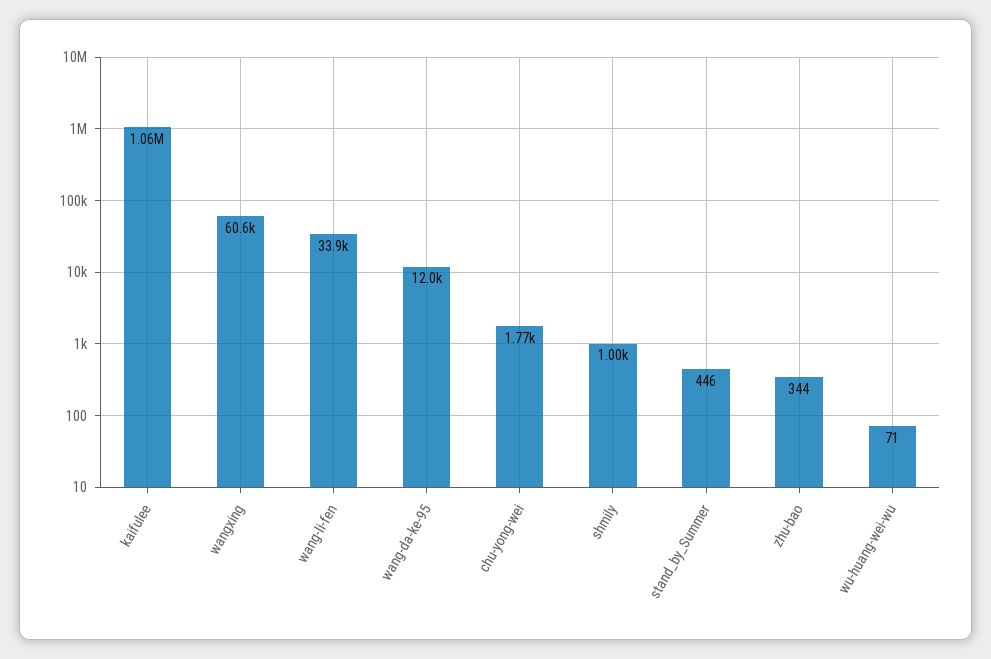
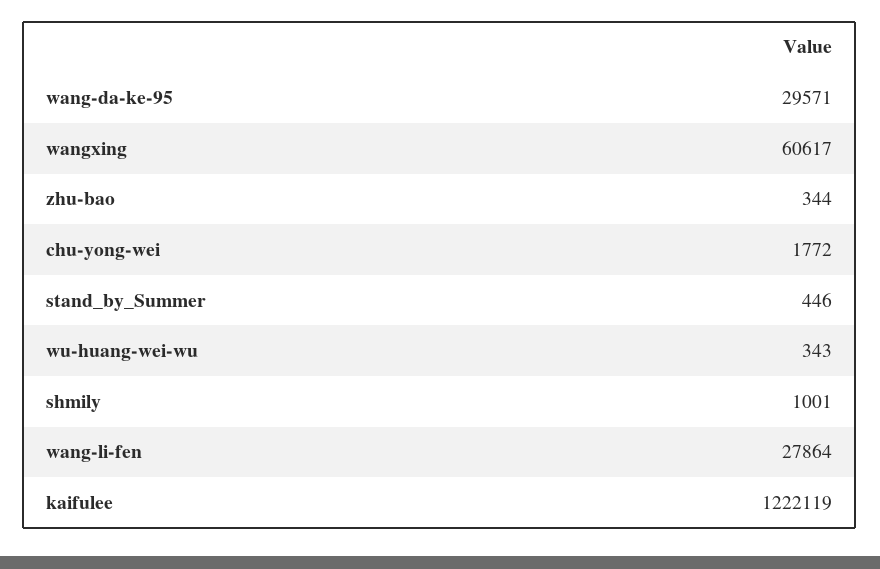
kaifulee: 1060000 -> 1222119
wang-li-fen: 33900 -> 27864
wang-da-ke-95: 12000 -> 29571
wu-huang-wei-wu: 71 -> 343

